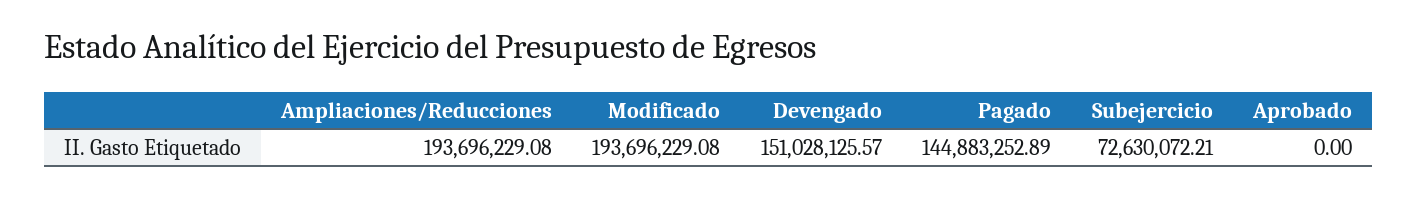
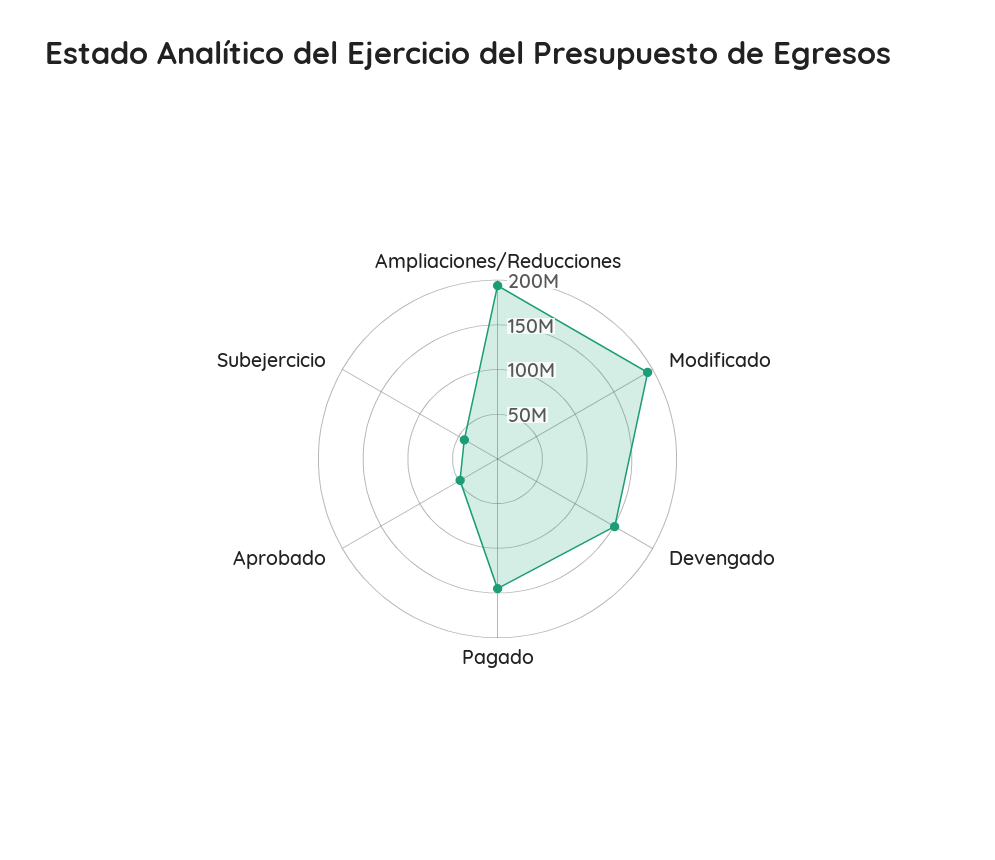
Subejercicio: 72630072.21 -> 40000000
Aprobado: 0 -> 50000000

